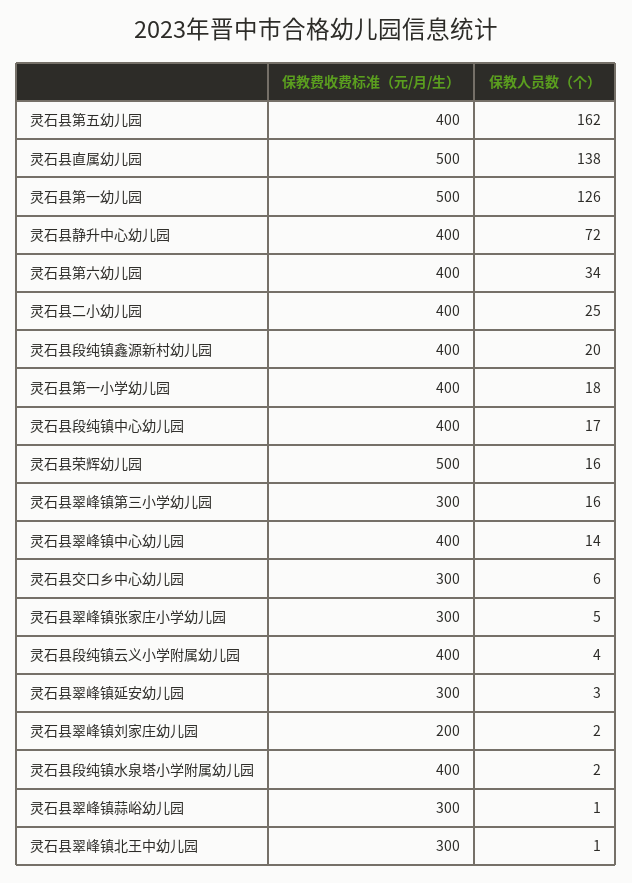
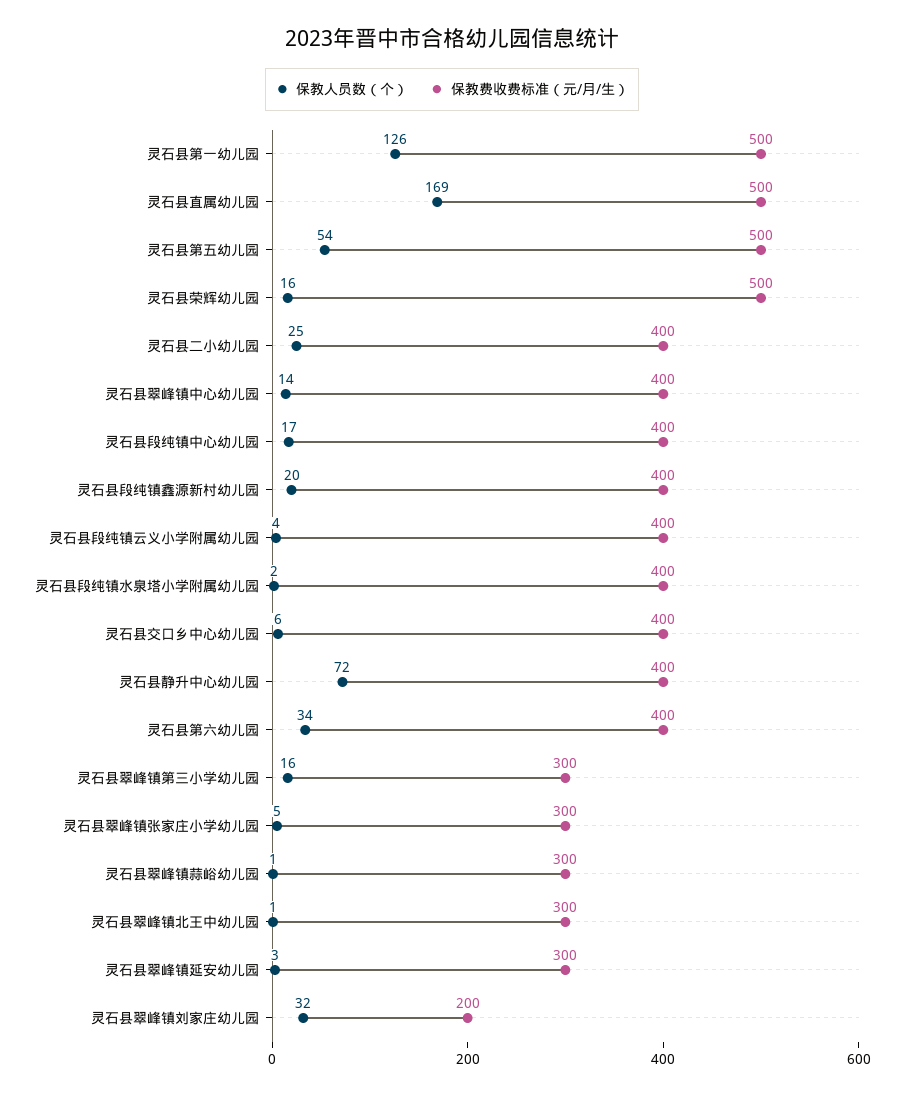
保教费收费标准（元/月/生）, 灵石县第五幼儿园: 400 -> 500
保教人员数（个）, 灵石县第五幼儿园: 162 -> 54
保教人员数（个）, 灵石县直属幼儿园: 138 -> 169
保教费收费标准（元/月/生）, 灵石县第一小学幼儿园: 400 -> none
保教人员数（个）, 灵石县第一小学幼儿园: 18 -> none
保教费收费标准（元/月/生）, 灵石县交口乡中心幼儿园: 300 -> 400
保教人员数（个）, 灵石县翠峰镇刘家庄幼儿园: 2 -> 32

